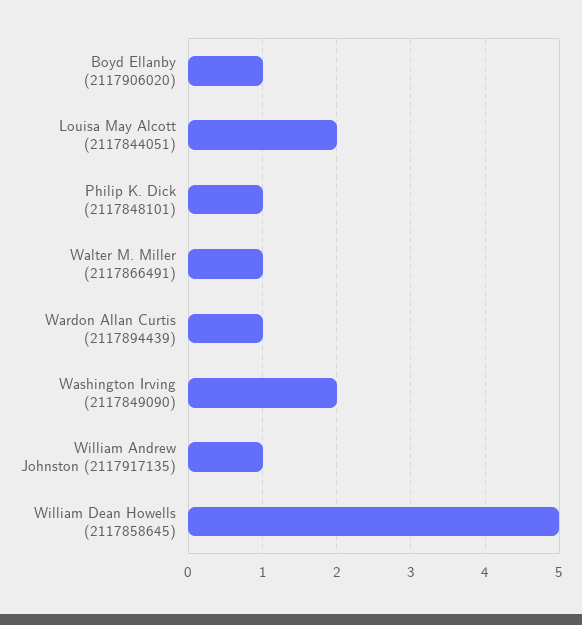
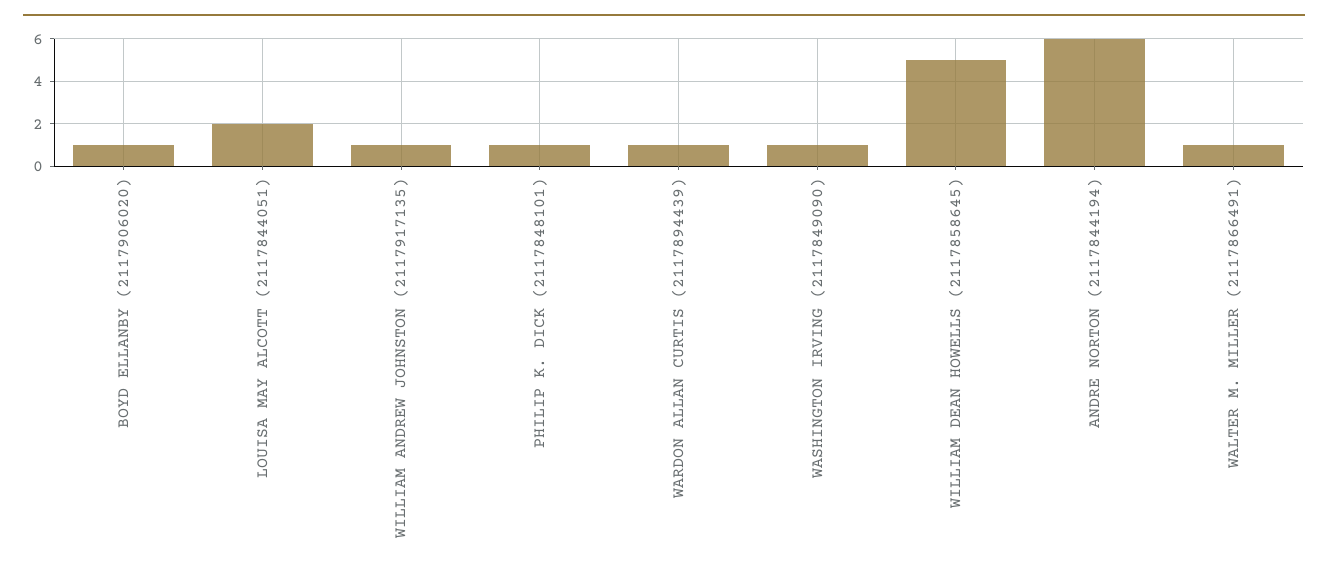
Washington Irving (2117849090): 2 -> 1
ANDRE NORTON (2117844194): none -> 6

